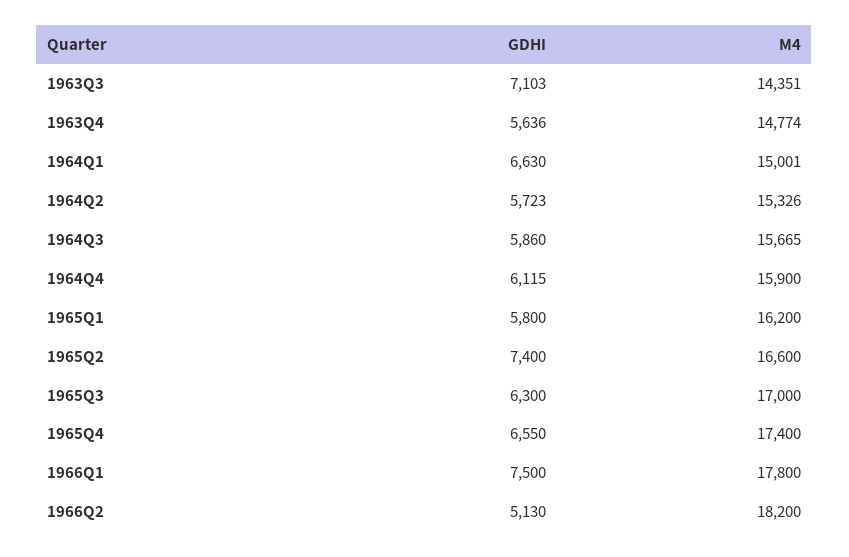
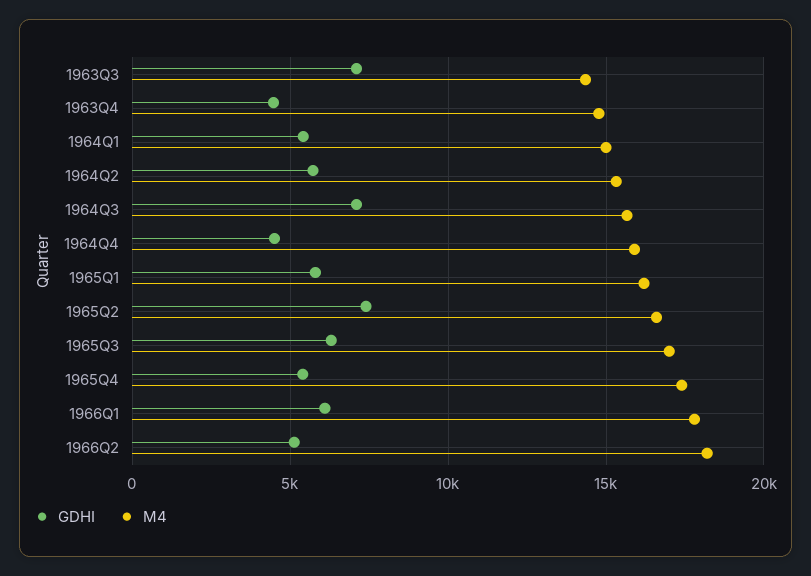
GDHI, 1963Q4: 5636 -> 4500
GDHI, 1964Q1: 6630 -> 5500
GDHI, 1964Q3: 5860 -> 7000
GDHI, 1964Q4: 6115 -> 4500
GDHI, 1965Q4: 6550 -> 5500
GDHI, 1966Q1: 7500 -> 6000

